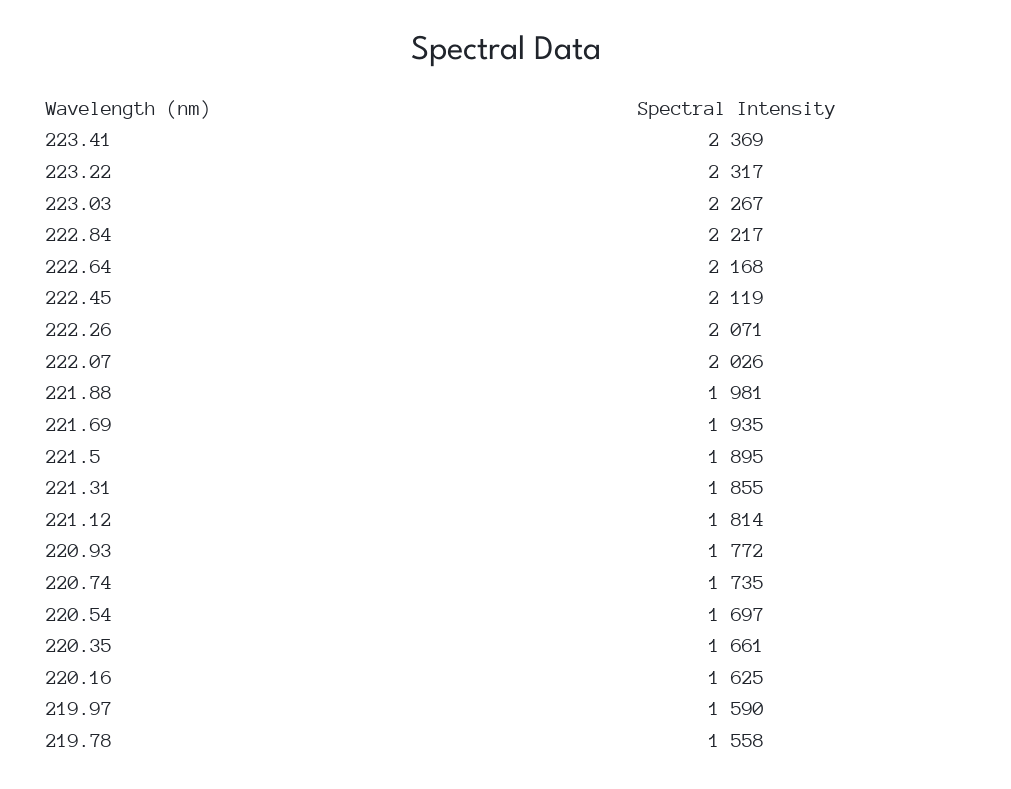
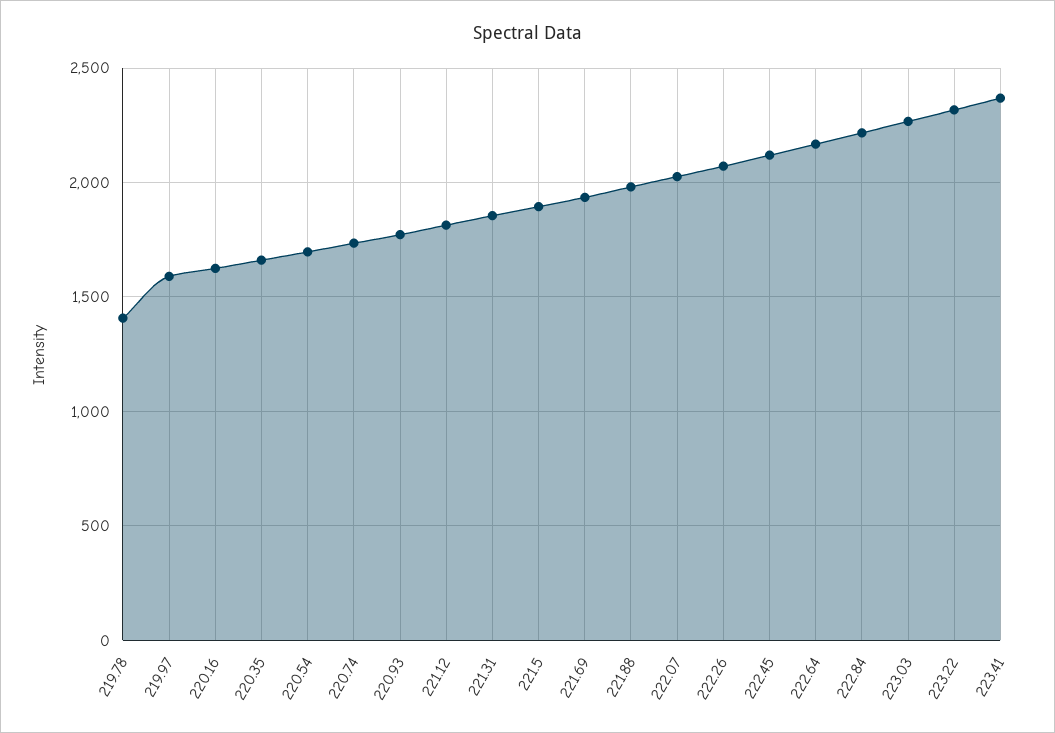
219.78: 1558 -> 1400

